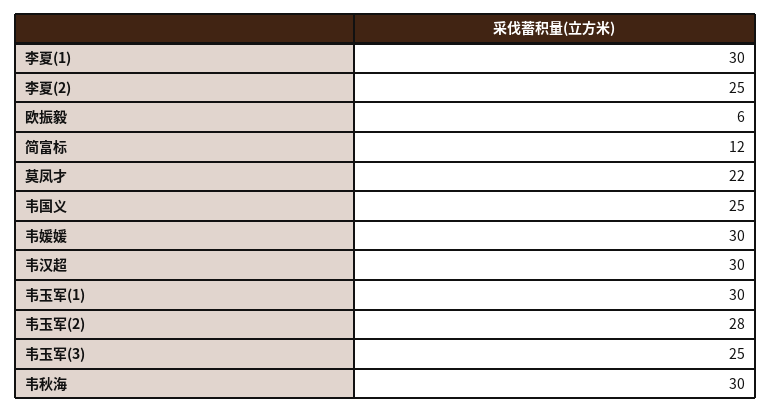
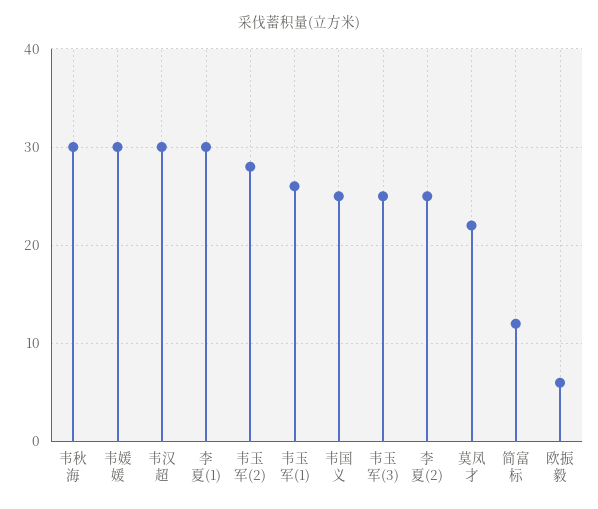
韦玉军(1): 30 -> 26

